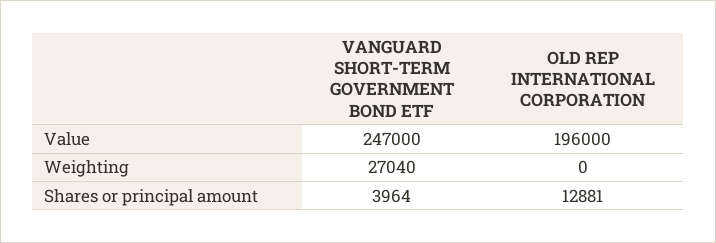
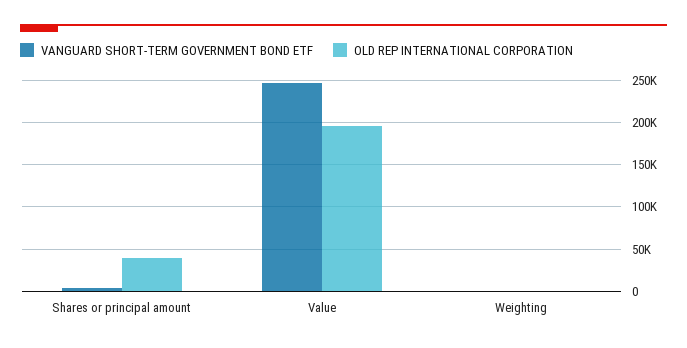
VANGUARD SHORT-TERM GOVERNMENT BOND ETF, Weighting: 27040 -> 0
OLD REP INTERNATIONAL CORPORATION, Shares or principal amount: 12881 -> 40000

